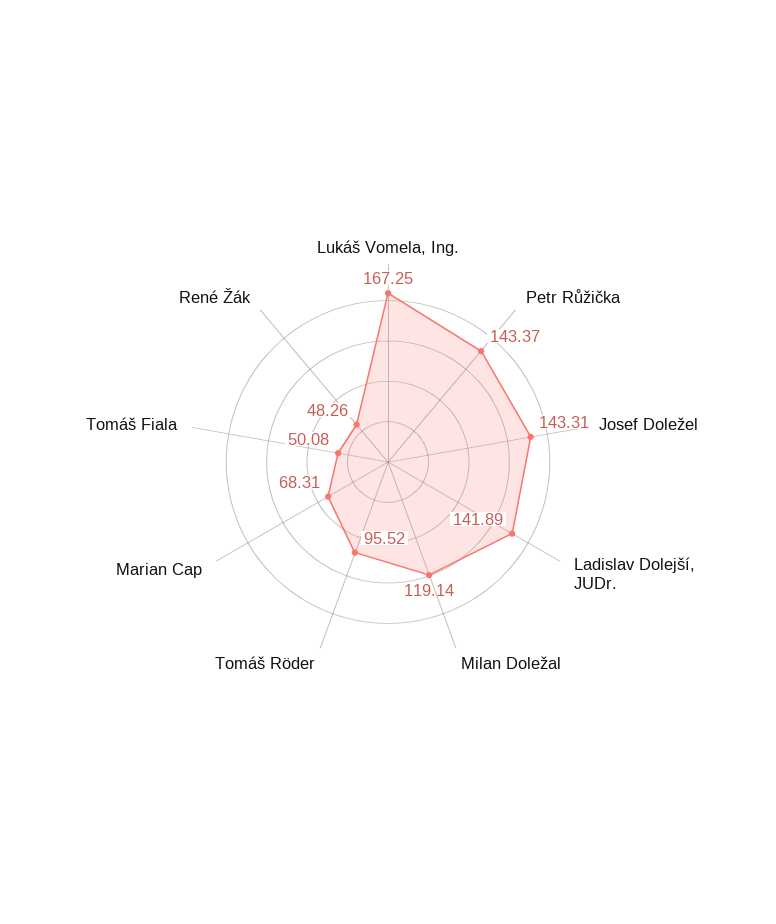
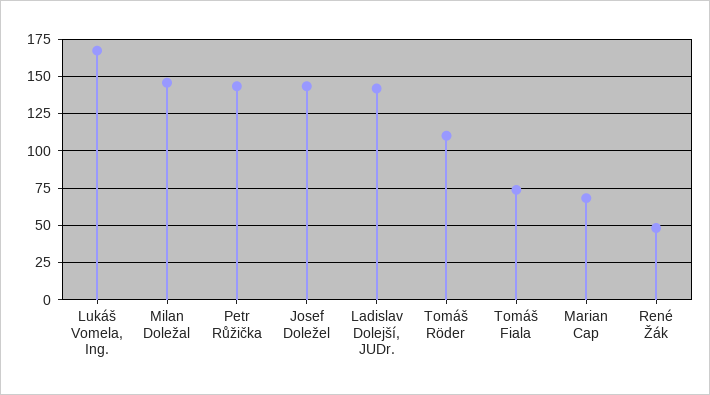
Milan Doležal: 119.14 -> 145
Tomáš Röder: 95.52 -> 110
Tomáš Fiala: 50.08 -> 75

